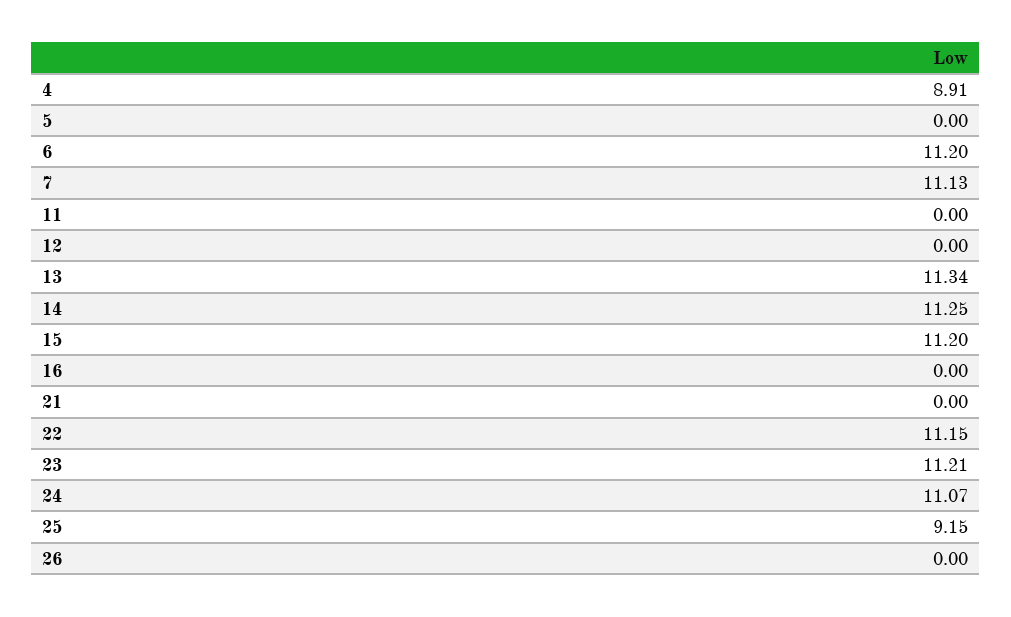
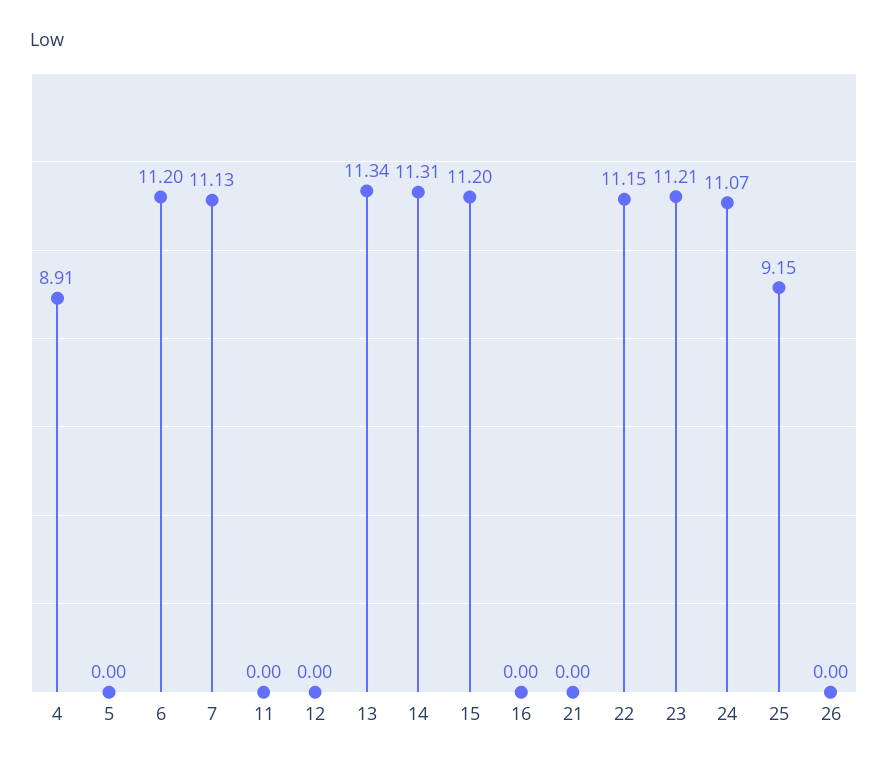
14: 11.25 -> 11.31

